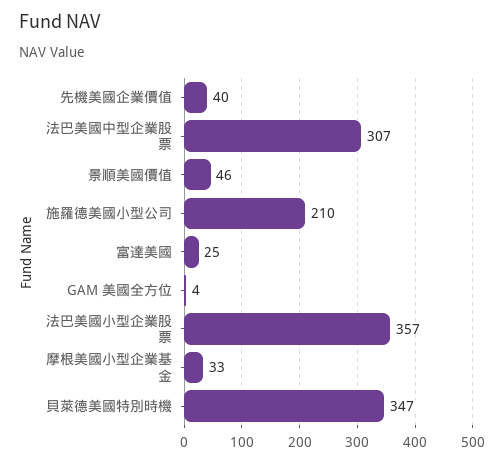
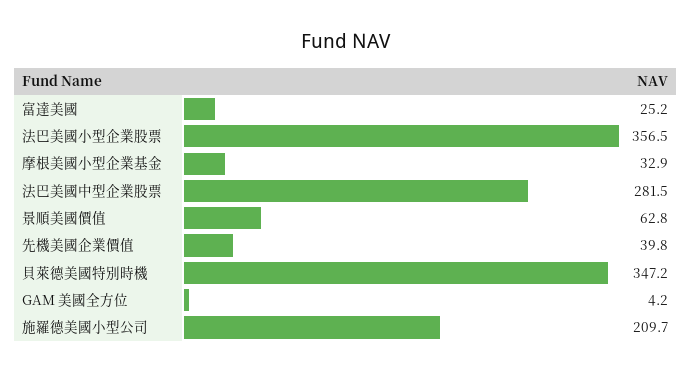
法巴美國中型企業股票: 307 -> 281.5
景順美國價值: 46 -> 62.8

